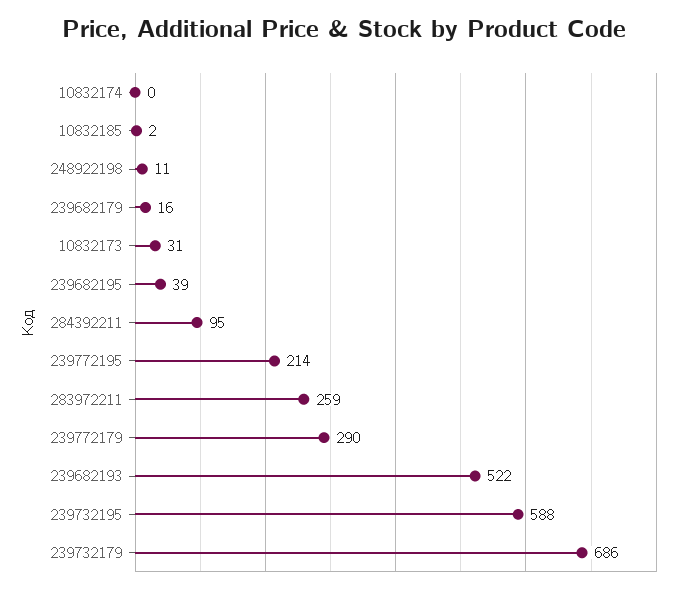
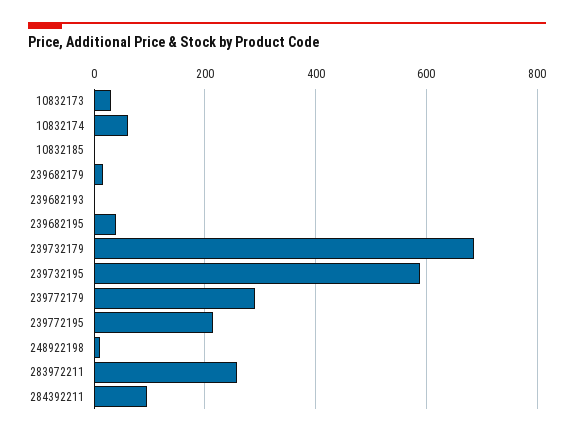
10832174: 0 -> 60
239682193: 522 -> 0

